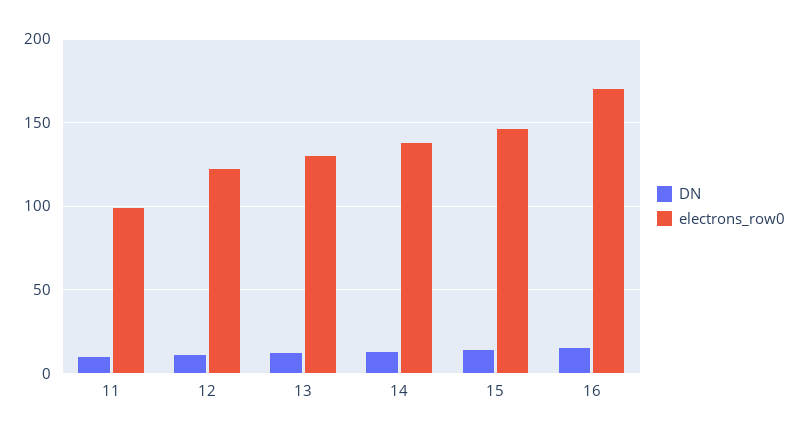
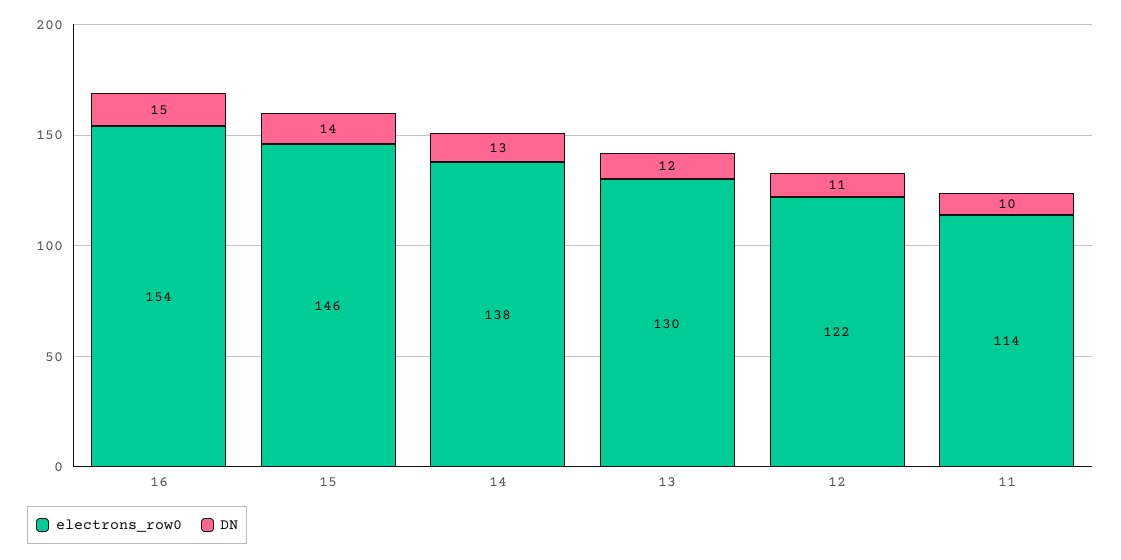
electrons_row0, 11: 100 -> 114
electrons_row0, 16: 170 -> 154

